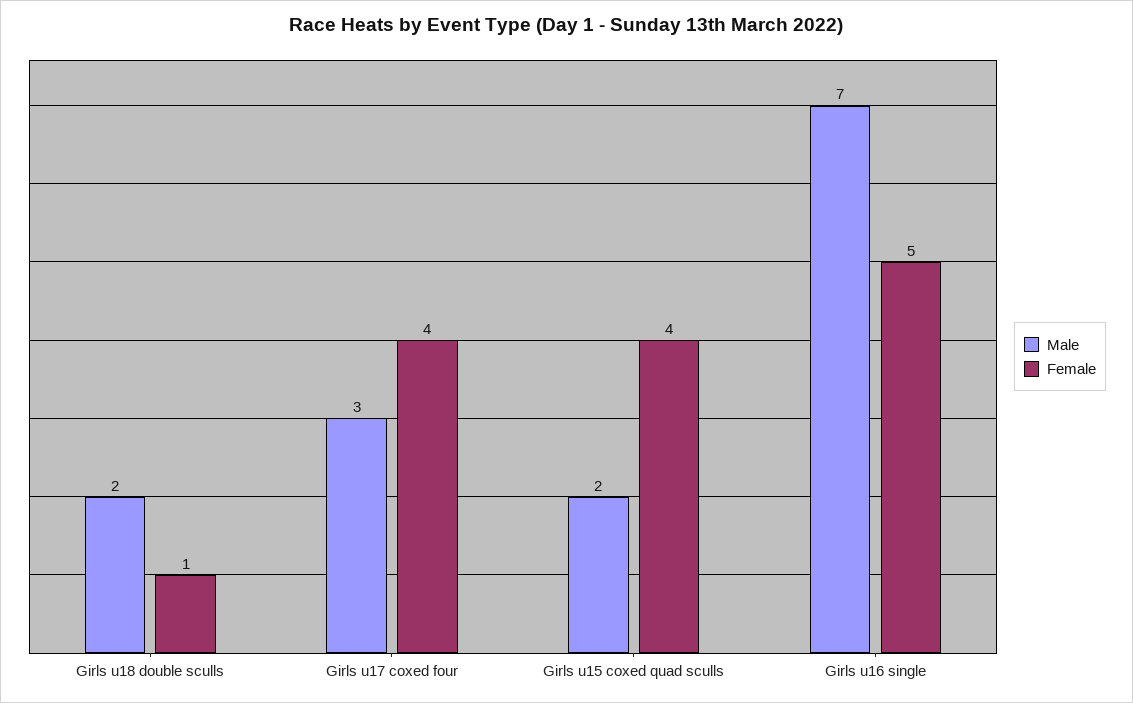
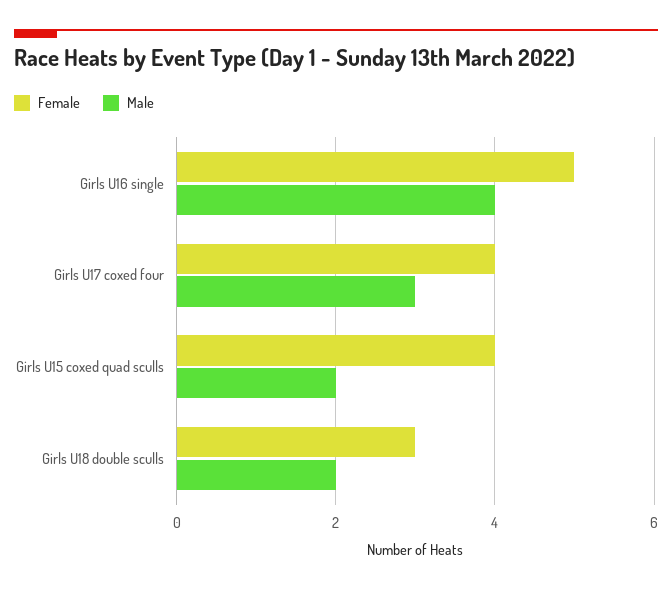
Female, Girls u18 double sculls: 1 -> 3
Male, Girls u16 single: 7 -> 4

